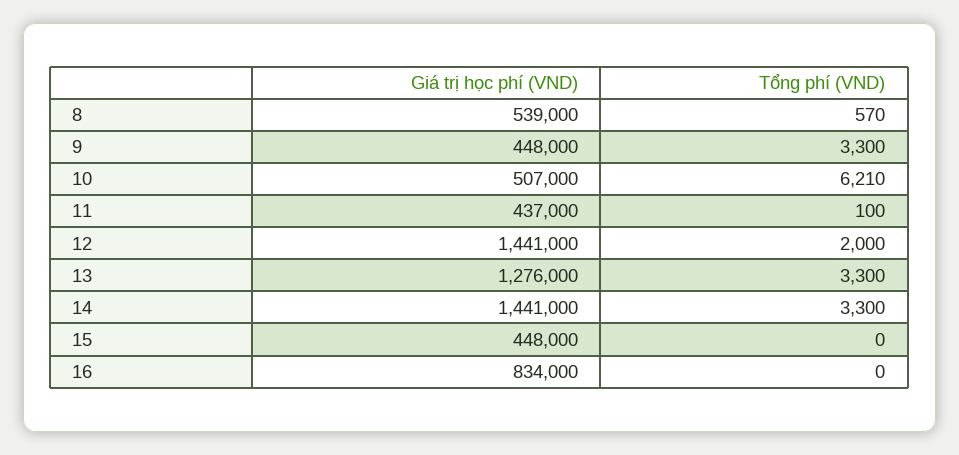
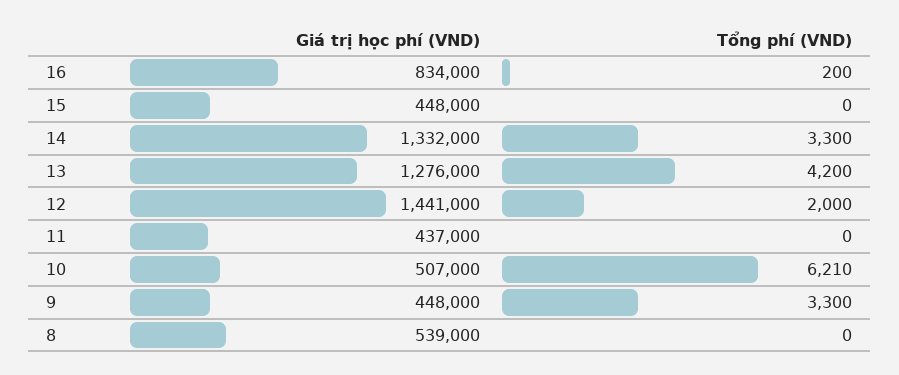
Tổng phí (VND), 8: 570 -> 0
Tổng phí (VND), 11: 100 -> 0
Tổng phí (VND), 13: 3300 -> 4200
Giá trị học phí (VND), 14: 1441000 -> 1332000
Tổng phí (VND), 16: 0 -> 200

